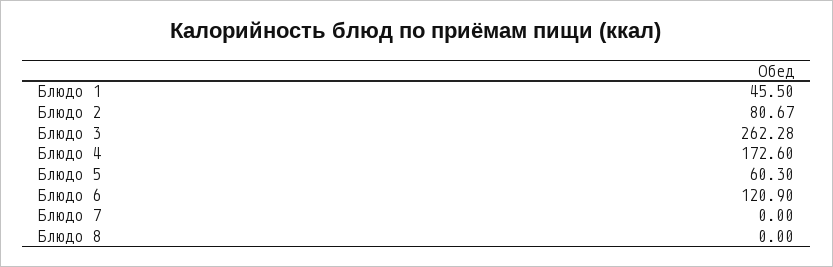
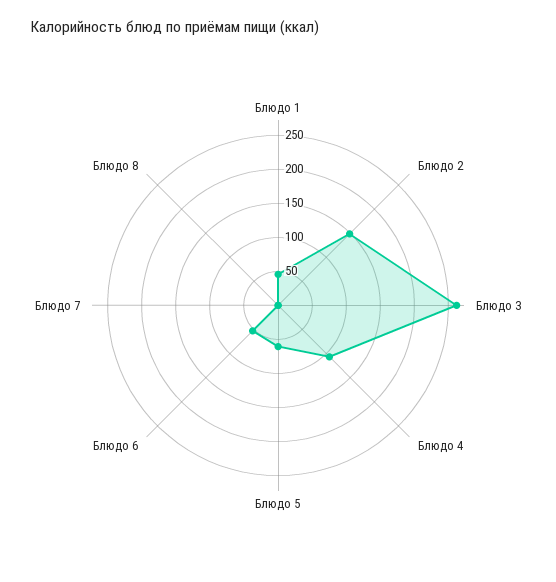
Блюдо 2: 80.67 -> 150
Блюдо 4: 172.6 -> 100
Блюдо 6: 120.9 -> 50

